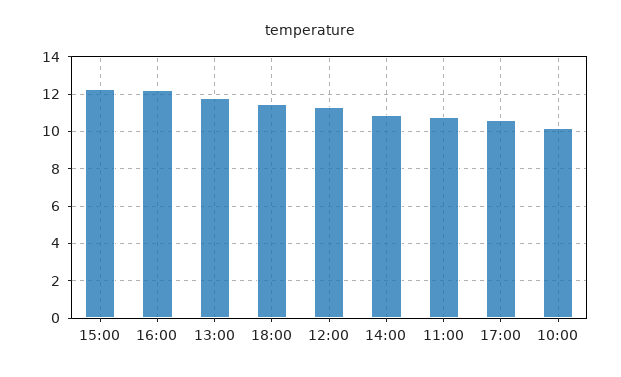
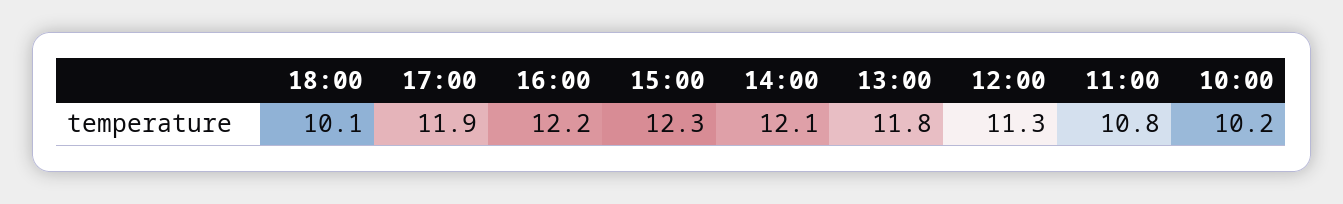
18:00: 11.5 -> 10.1
14:00: 11 -> 12.1
17:00: 10.5 -> 11.9

